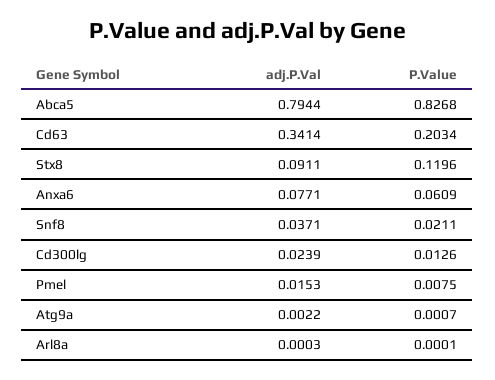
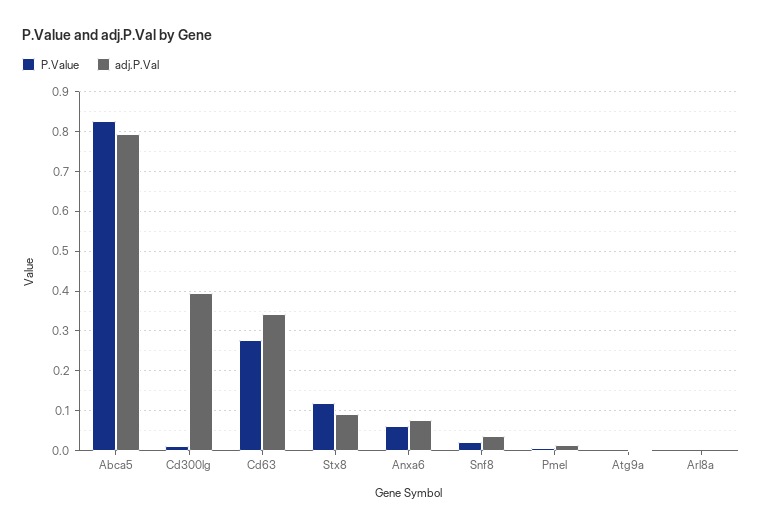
P.Value, Cd63: 0.2034 -> 0.28
adj.P.Val, Cd300lg: 0.0239 -> 0.4

